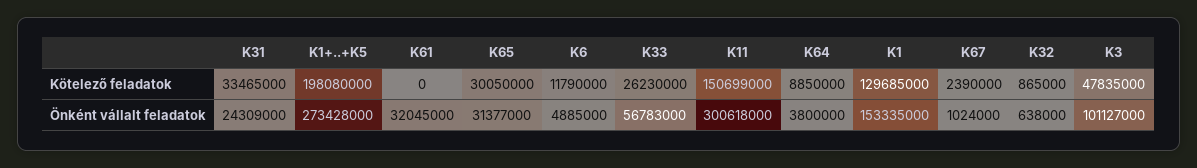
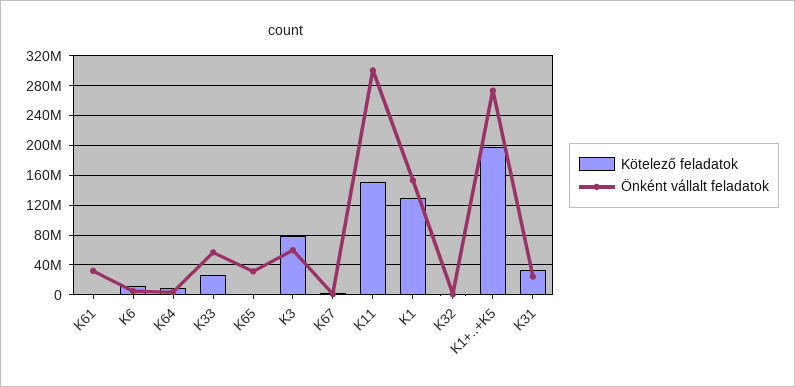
Kötelező feladatok, K65: 30050000 -> 0
Kötelező feladatok, K3: 47835000 -> 80000000
Önként vállalt feladatok, K3: 101127000 -> 60000000

